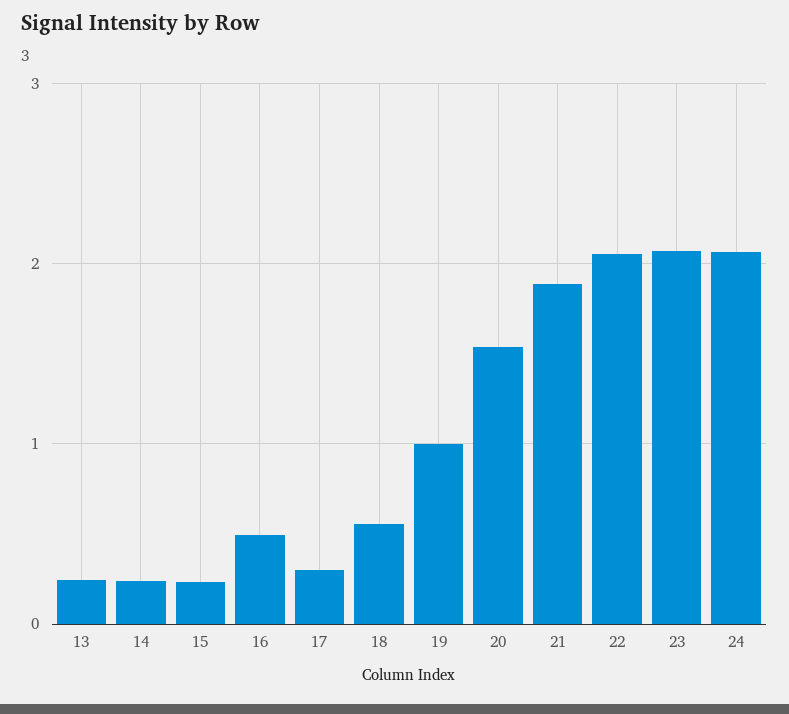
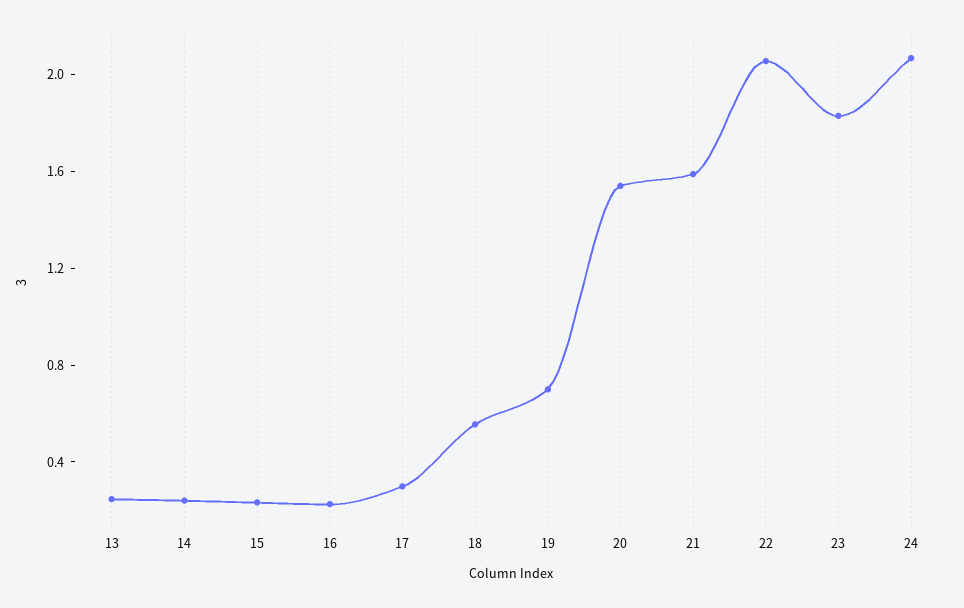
16: 0.5 -> 0.2
19: 1 -> 0.7
21: 1.9 -> 1.6
23: 2.1 -> 1.8

